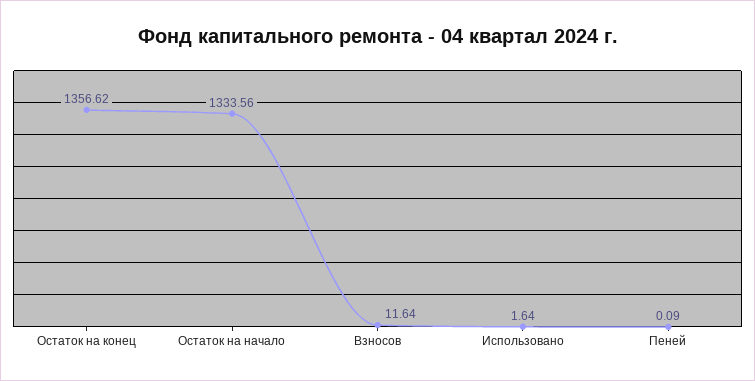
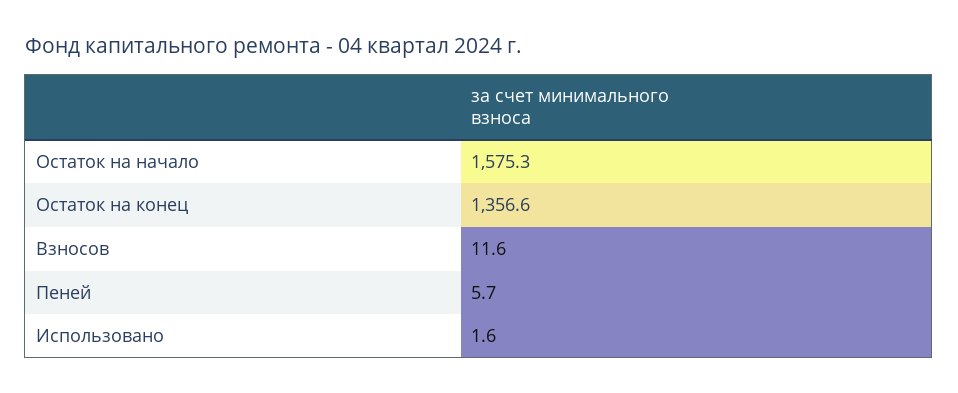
Остаток на начало: 1333.56 -> 1575.3
Пеней: 0.09 -> 5.7

